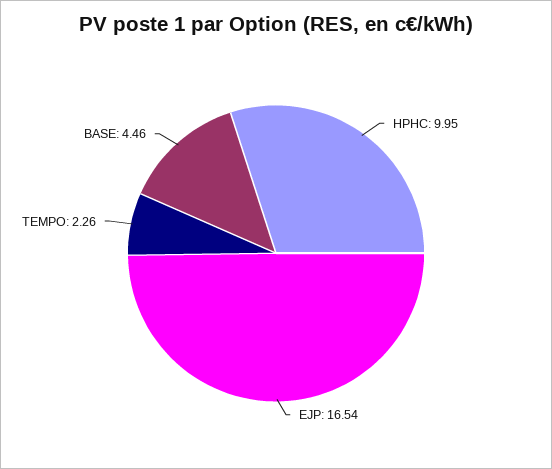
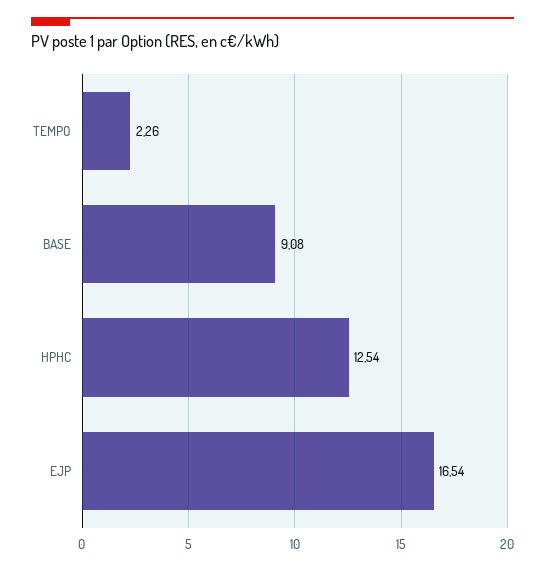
HPHC: 9.95 -> 12.54
BASE: 4.46 -> 9.08

